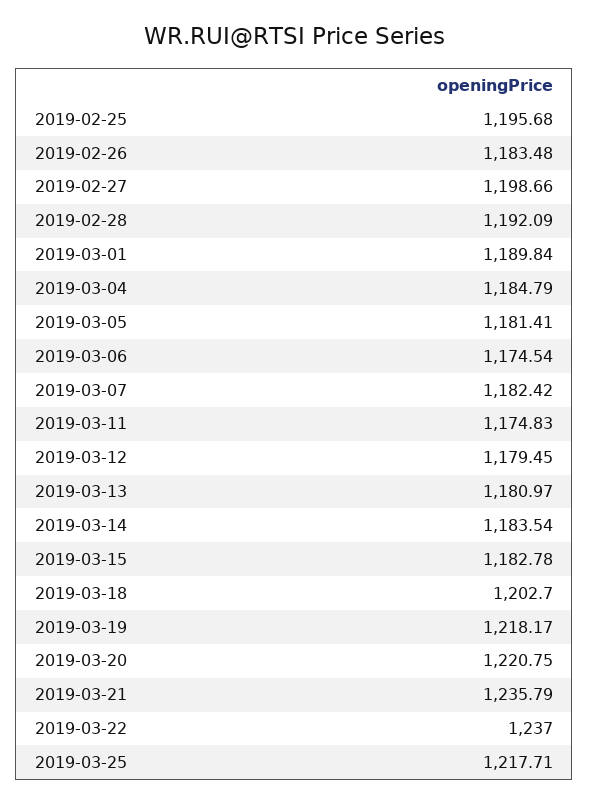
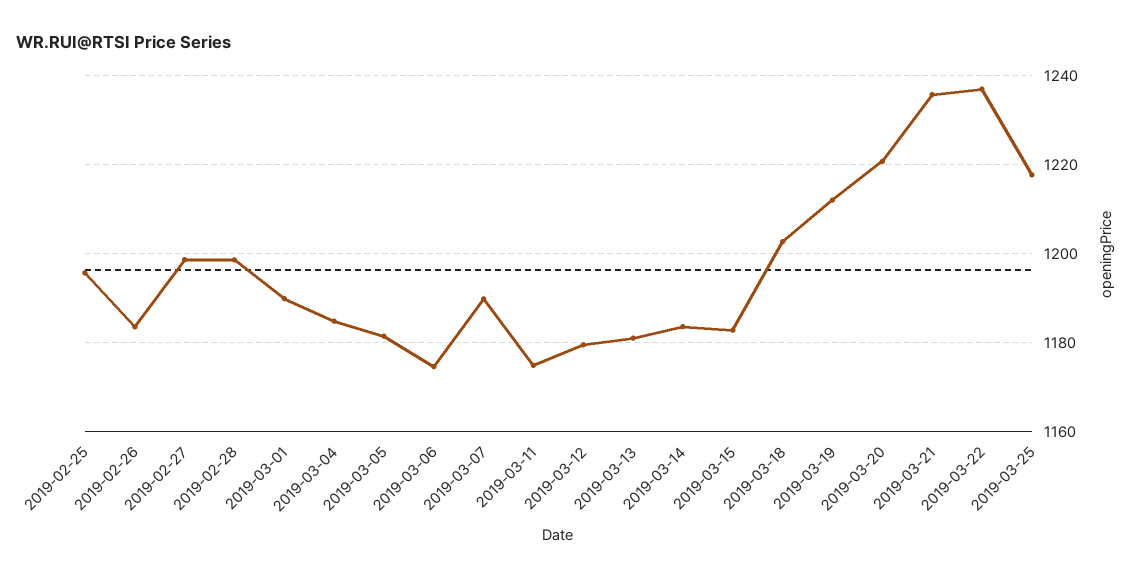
2019-02-28: 1192.09 -> 1198
2019-03-07: 1182.42 -> 1190
2019-03-19: 1218.17 -> 1212

